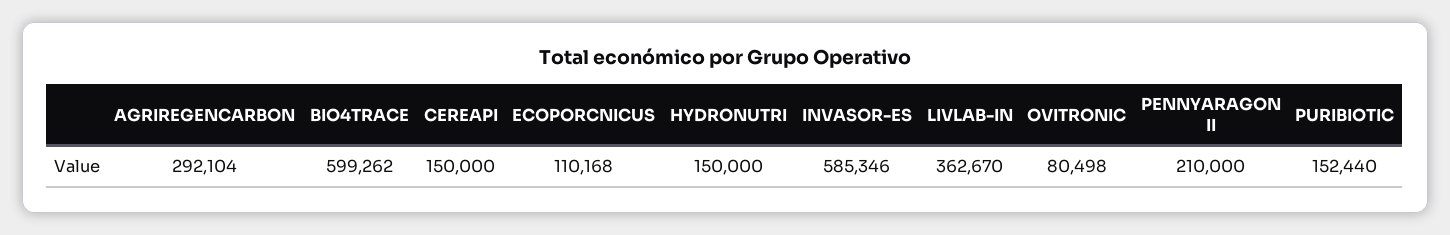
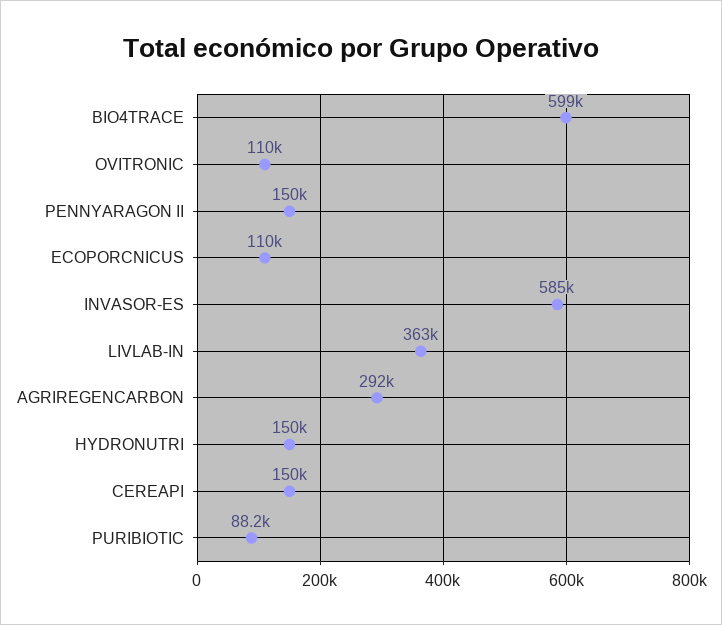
OVITRONIC: 80498 -> 110000
PENNYARAGON II: 210000 -> 150000
PURIBIOTIC: 152440 -> 88200

